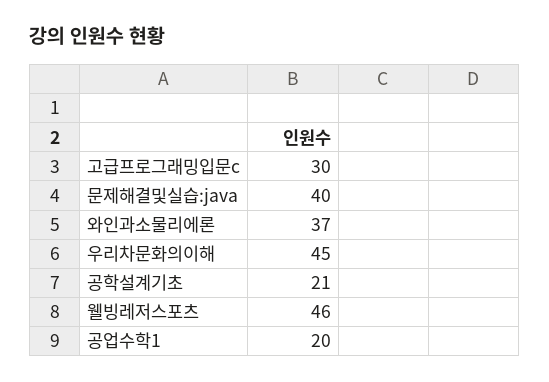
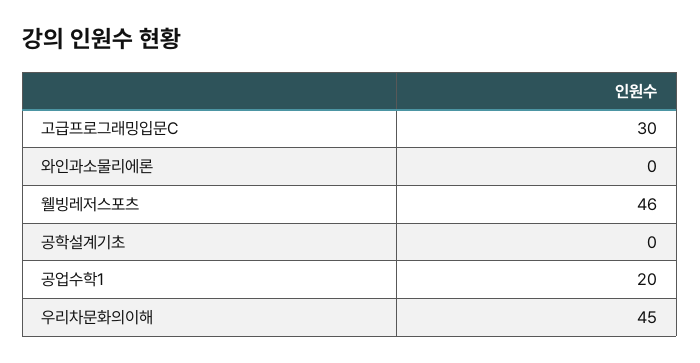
문제해결및실습:java: 40 -> none
와인과소물리에론: 37 -> 0
공학설계기초: 21 -> 0

